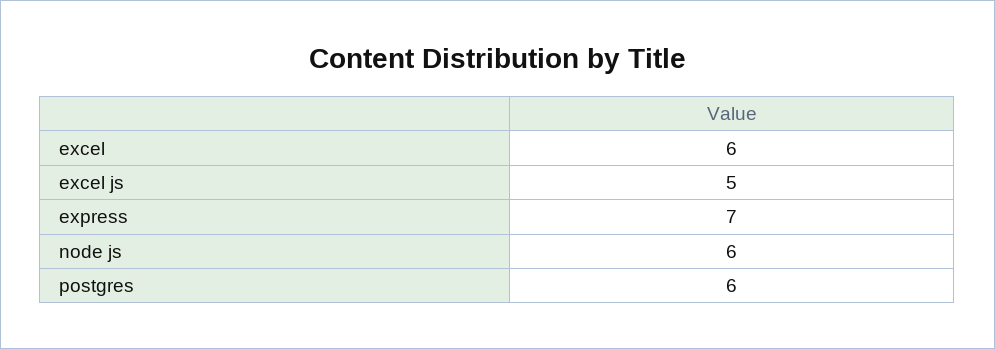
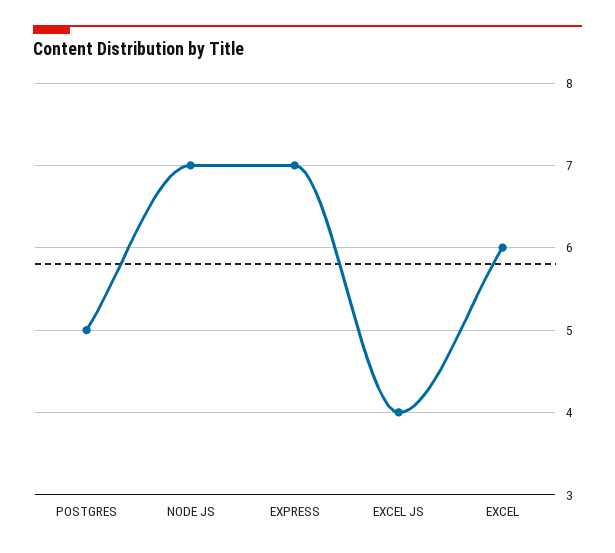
excel js: 5 -> 4
node js: 6 -> 7
postgres: 6 -> 5

